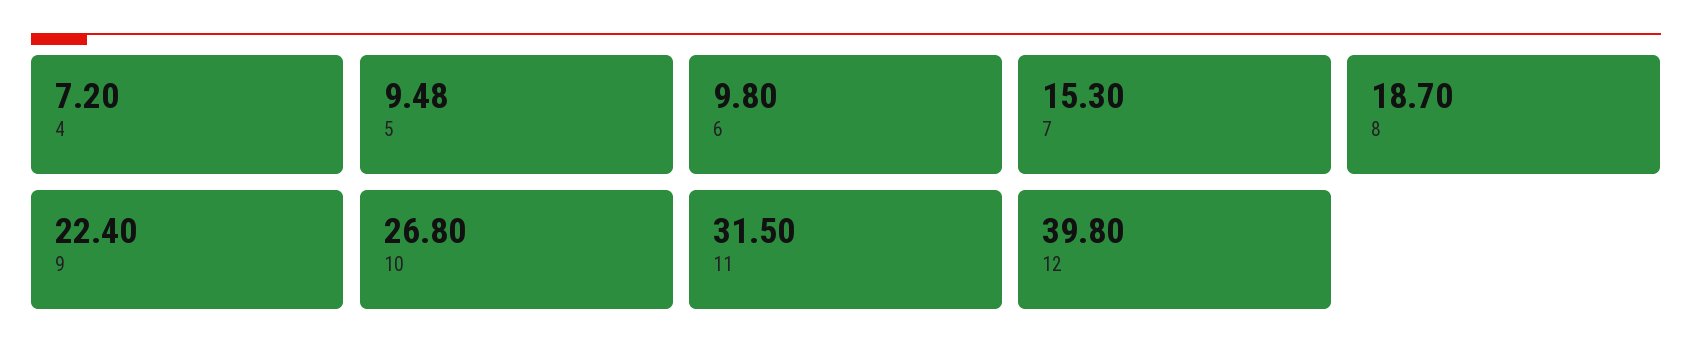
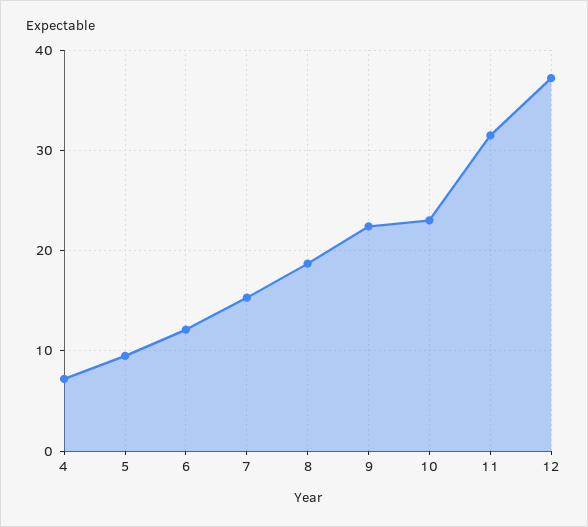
6: 9.8 -> 12
10: 26.8 -> 23
12: 39.8 -> 37

